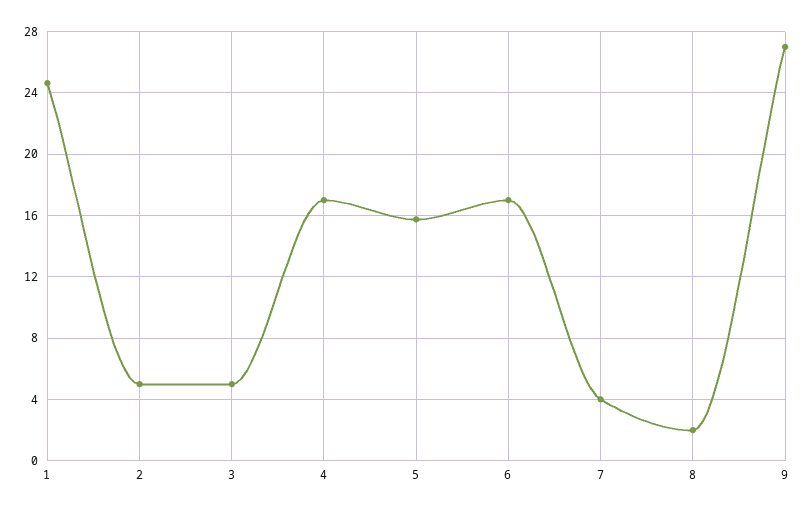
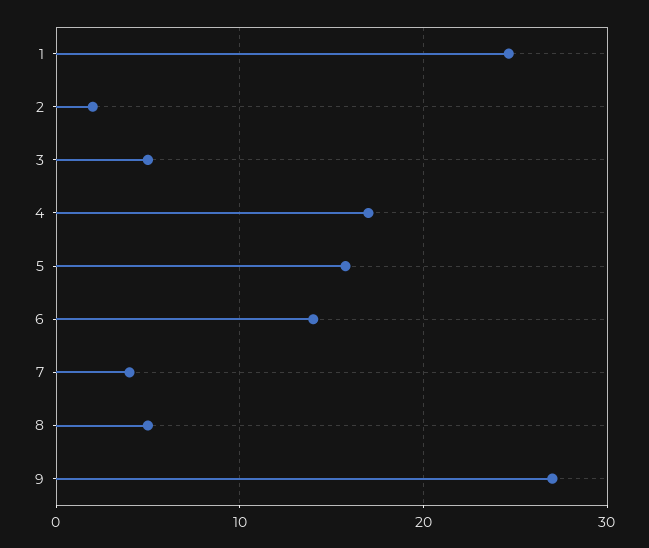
2: 5 -> 2
6: 17 -> 14
8: 2 -> 5

